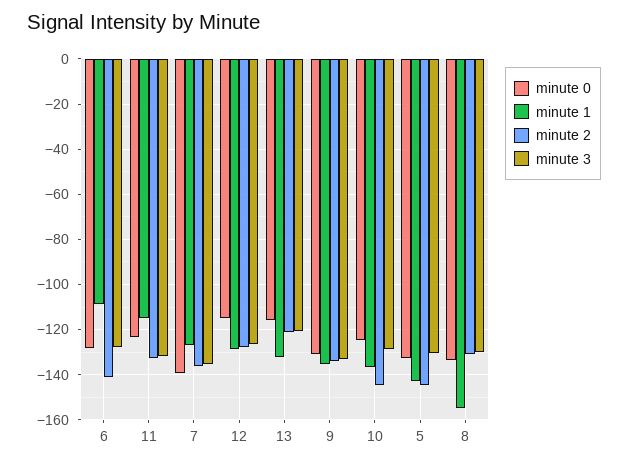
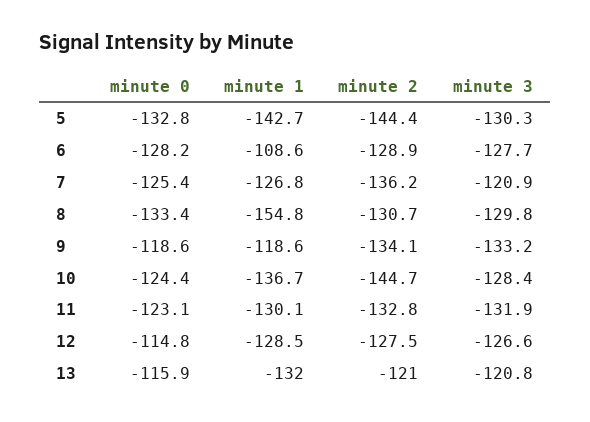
minute 2, 6: -140 -> -128.9
minute 1, 11: -115 -> -130.1
minute 0, 7: -140 -> -125.4
minute 3, 7: -135 -> -120.9
minute 0, 9: -130 -> -118.6
minute 1, 9: -135 -> -118.6

